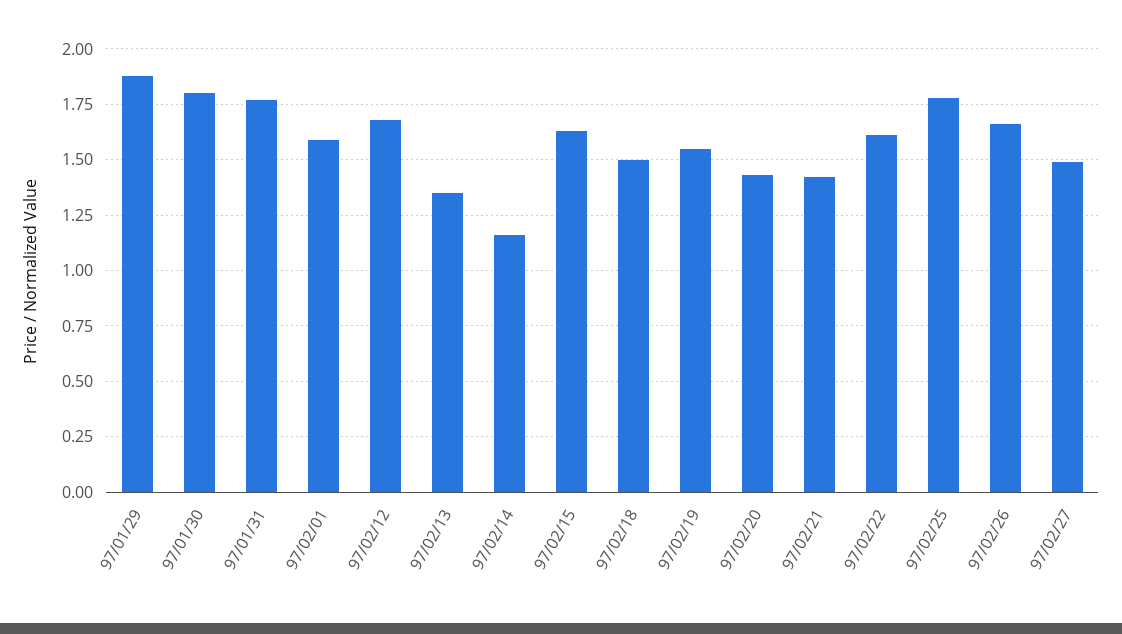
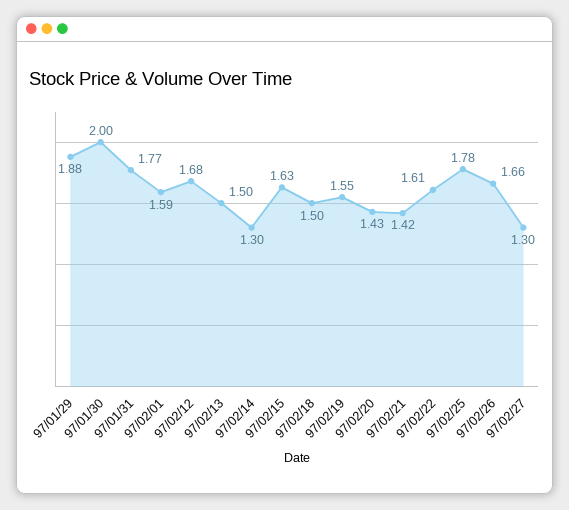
97/01/30: 1.8 -> 2
97/02/13: 1.35 -> 1.5
97/02/14: 1.15 -> 1.3
97/02/27: 1.5 -> 1.3

